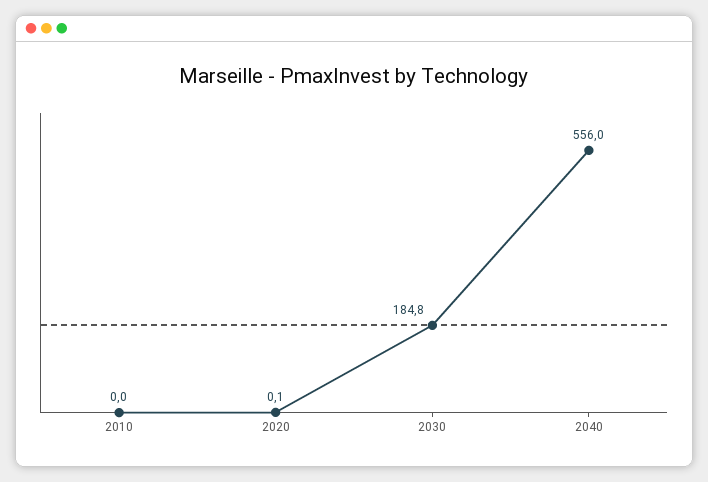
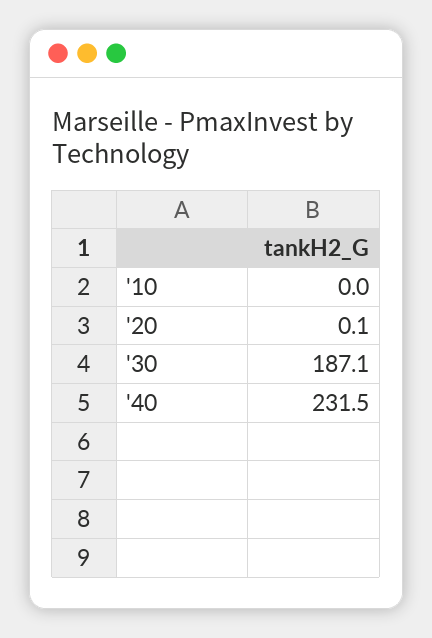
2030: 184.8 -> 187.1
2040: 556 -> 231.5

